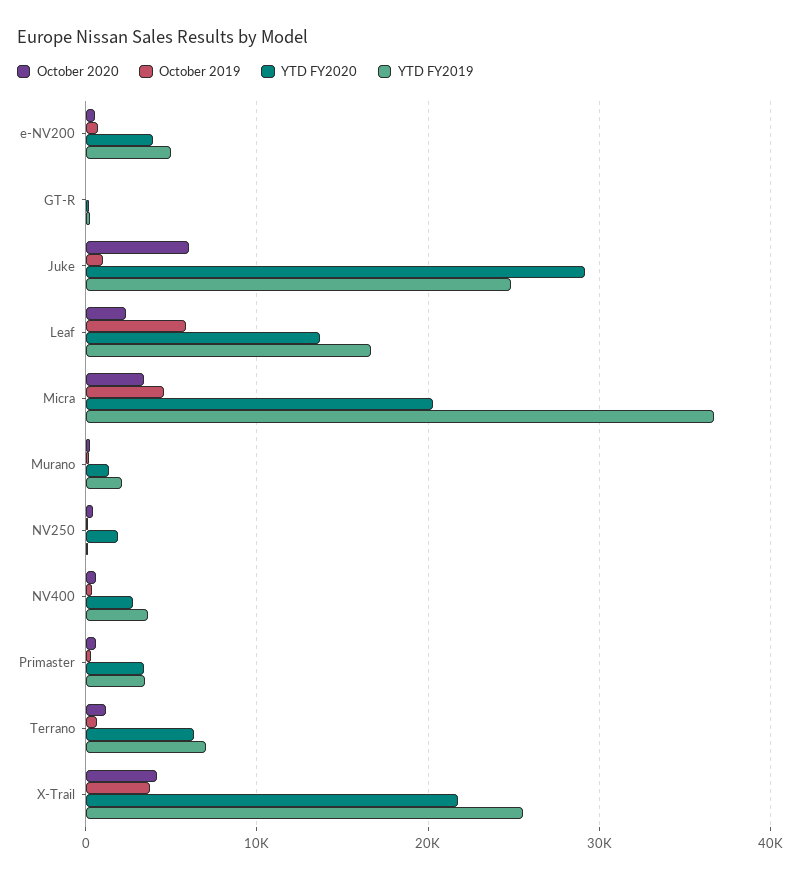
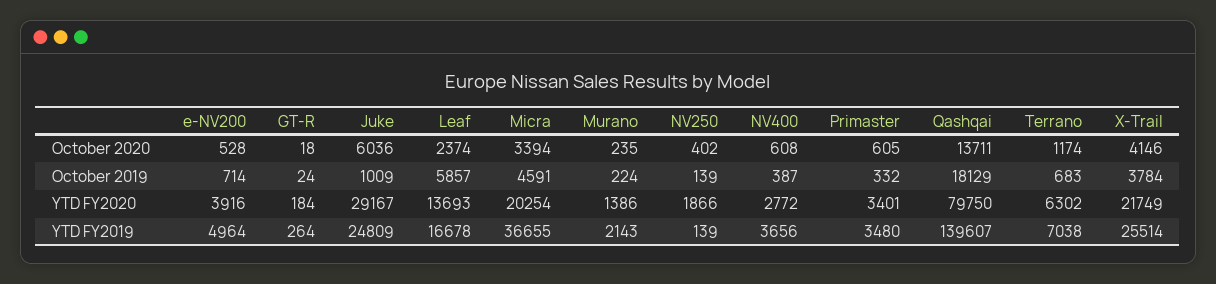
October 2020, Qashqai: none -> 13711
October 2019, Qashqai: none -> 18129
YTD FY2020, Qashqai: none -> 79750
YTD FY2019, Qashqai: none -> 139607

